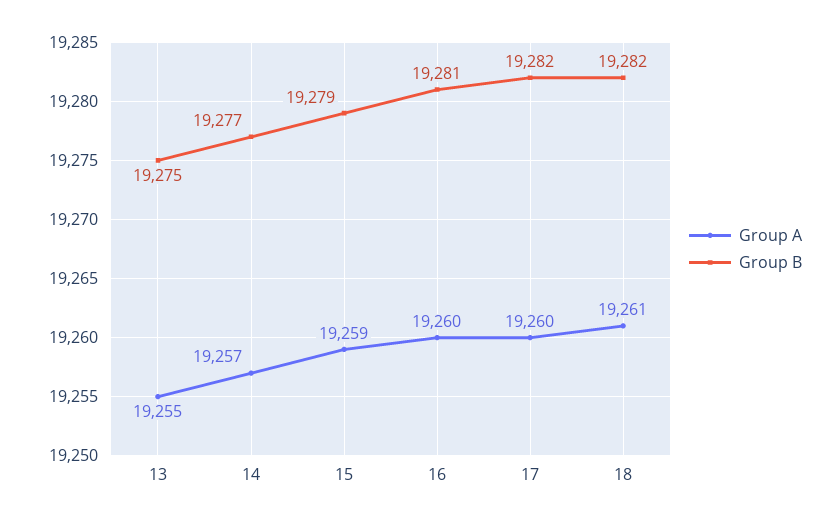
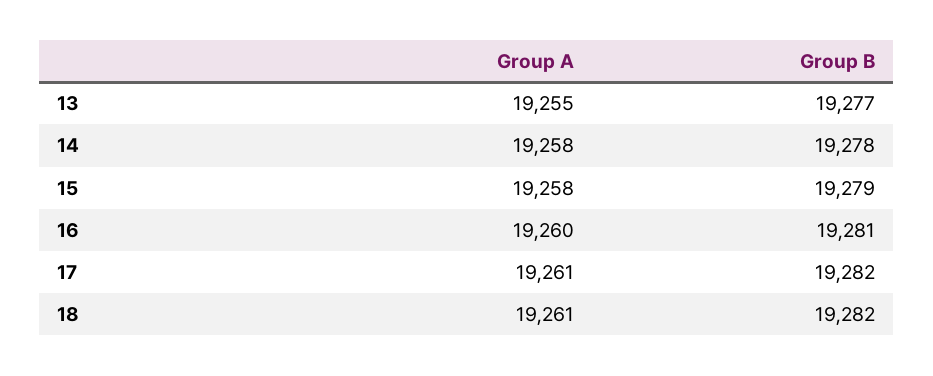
Group B, 13: 19275 -> 19277
Group A, 14: 19257 -> 19258
Group B, 14: 19277 -> 19278
Group A, 15: 19259 -> 19258
Group A, 17: 19260 -> 19261

